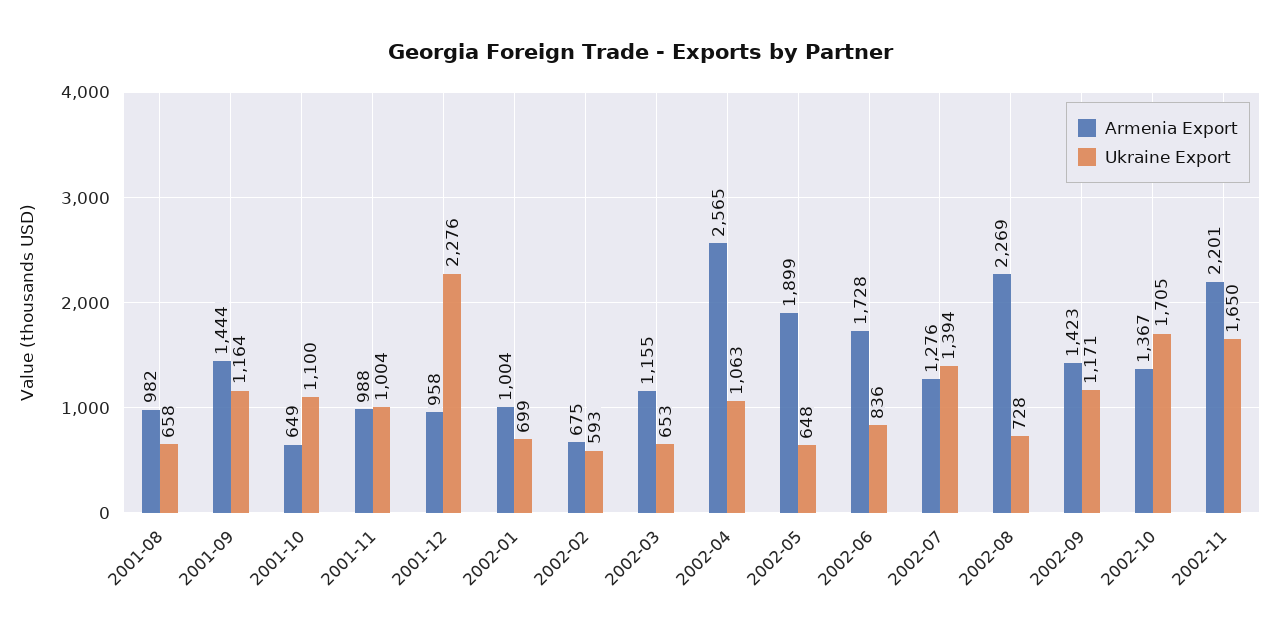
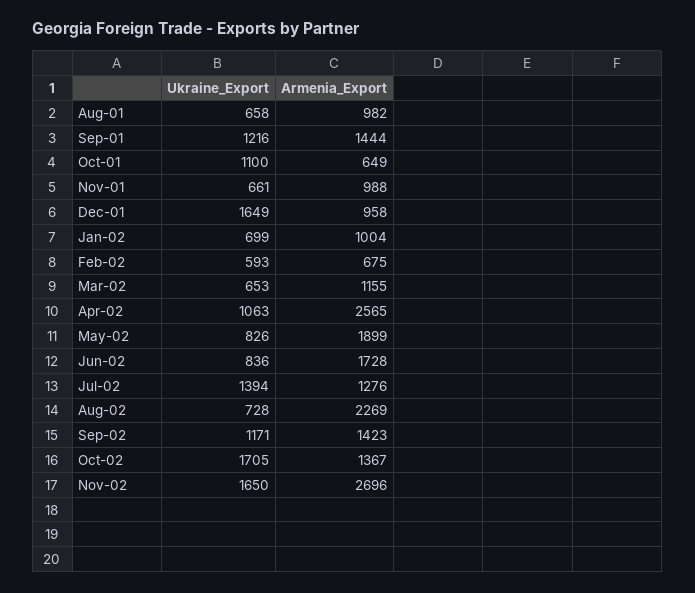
Ukraine Export, 2001-09: 1164 -> 1216
Ukraine Export, 2001-11: 1004 -> 661
Ukraine Export, 2001-12: 2276 -> 1649
Ukraine Export, 2002-05: 648 -> 826
Armenia Export, 2002-11: 2201 -> 2696

